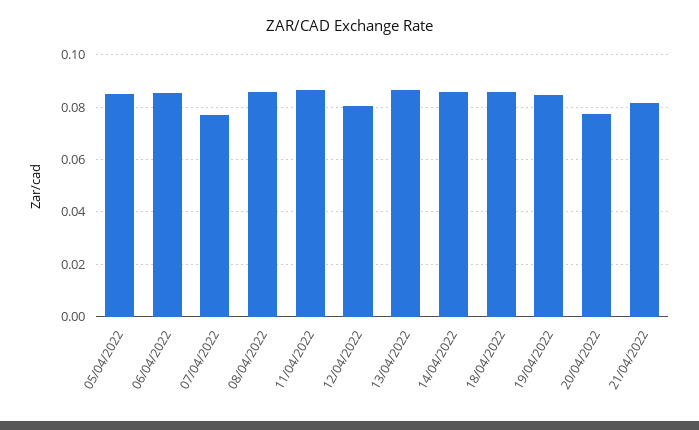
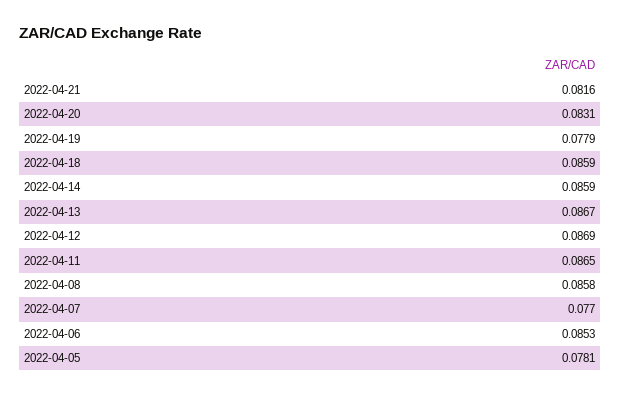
05/04/2022: 0.085 -> 0.0781
12/04/2022: 0.08 -> 0.0869
19/04/2022: 0.085 -> 0.0779
20/04/2022: 0.0775 -> 0.0831

